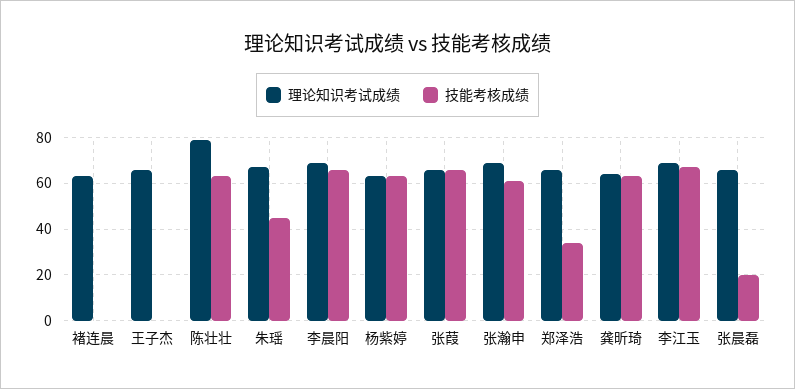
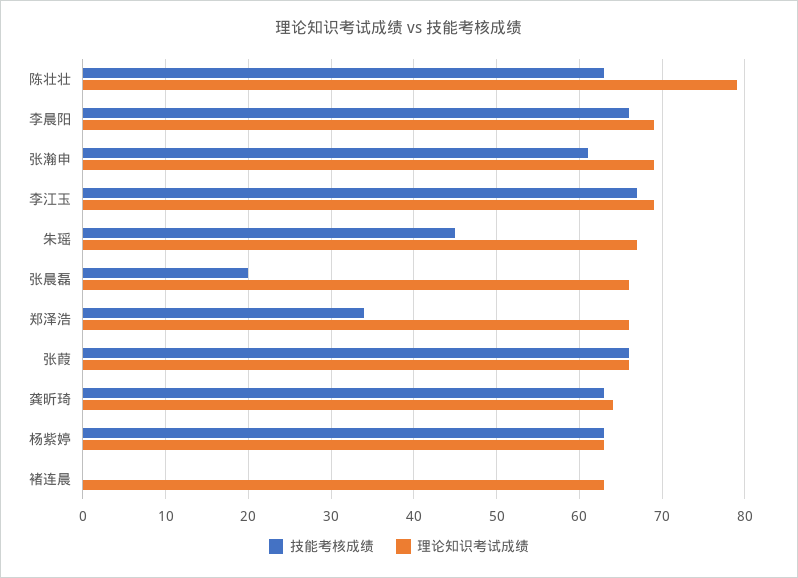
理论知识考试成绩, 王子杰: 65 -> none
技能考核成绩, 王子杰: 0 -> none

